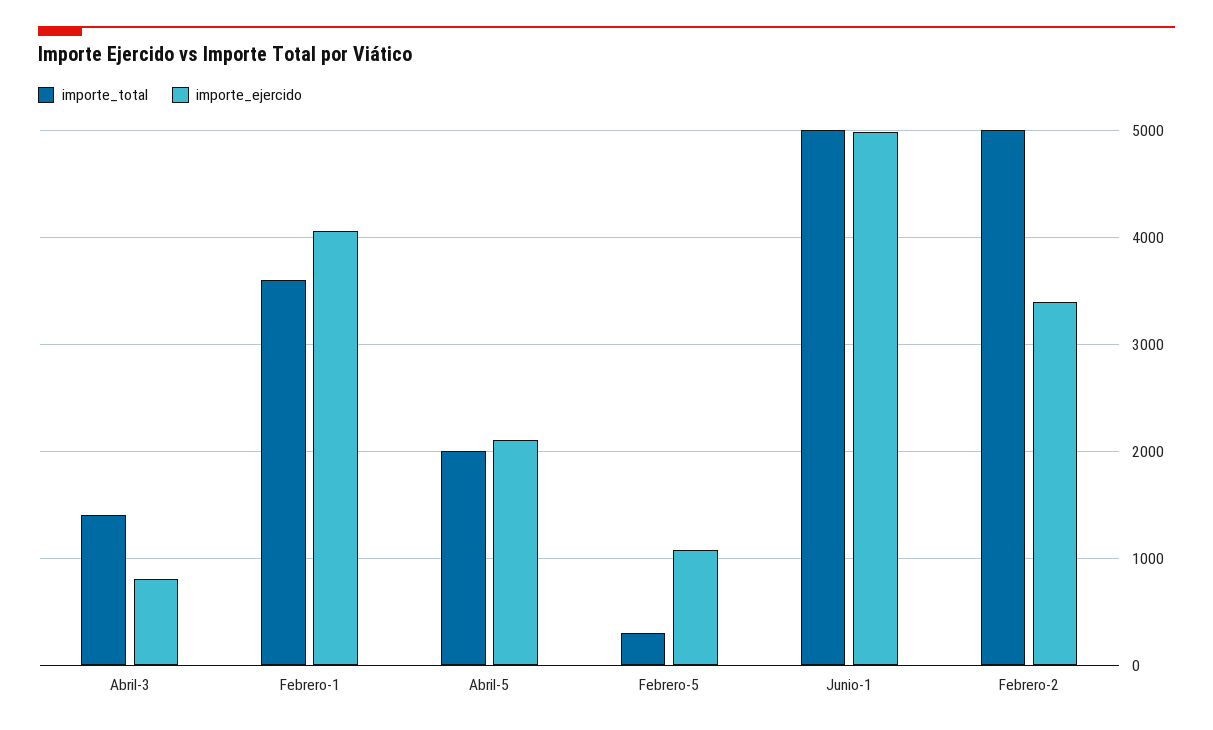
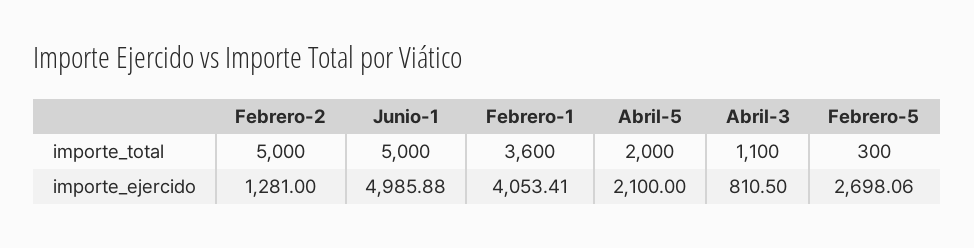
importe_total, Abril-3: 1400 -> 1100
importe_ejercido, Febrero-5: 1100 -> 2698.06
importe_ejercido, Febrero-2: 3400 -> 1281

